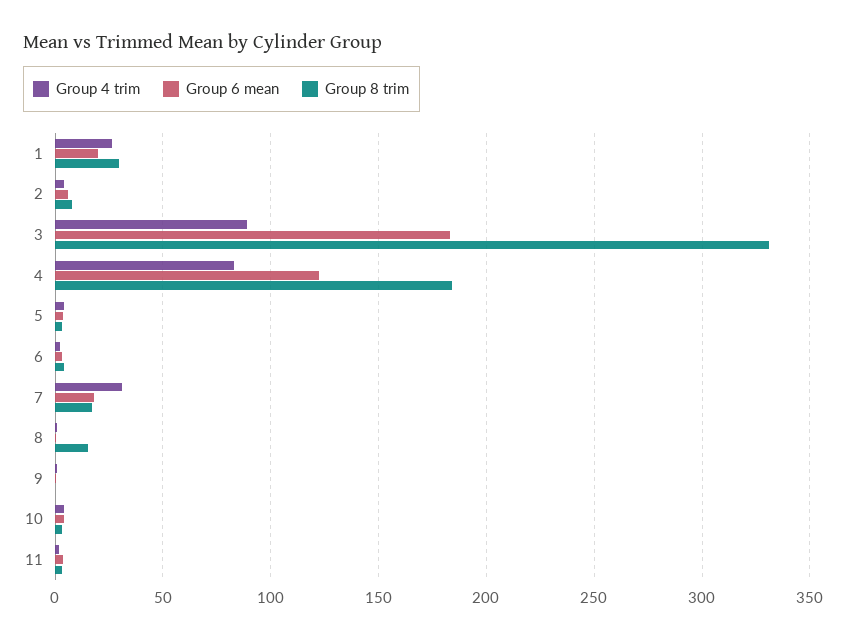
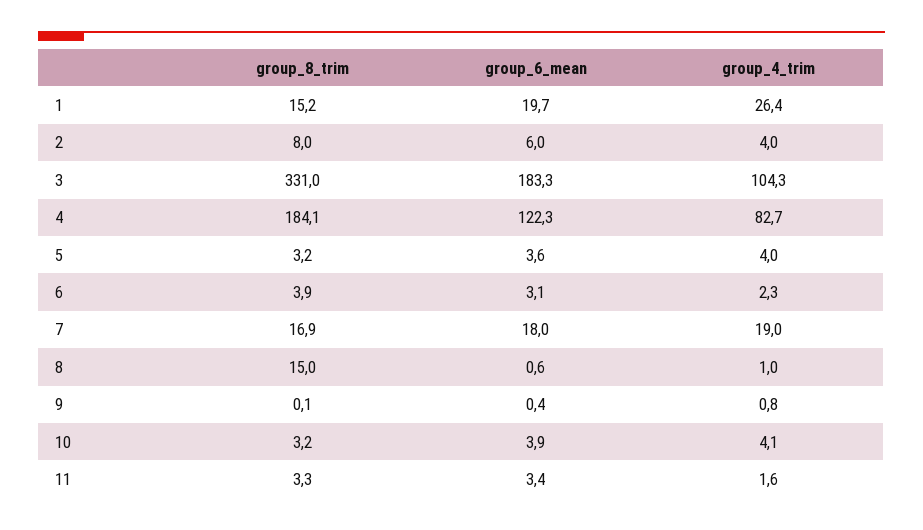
Group 8 trim, 1: 30 -> 15.2
Group 4 trim, 3: 90 -> 104.3
Group 4 trim, 7: 30 -> 19

